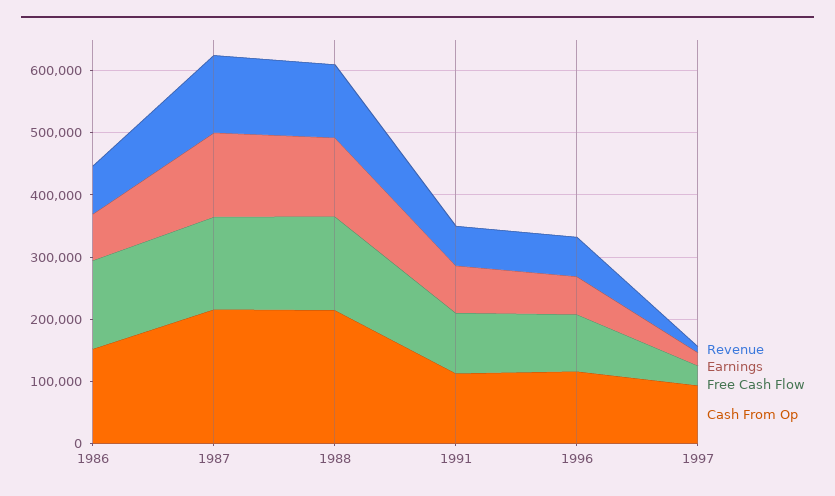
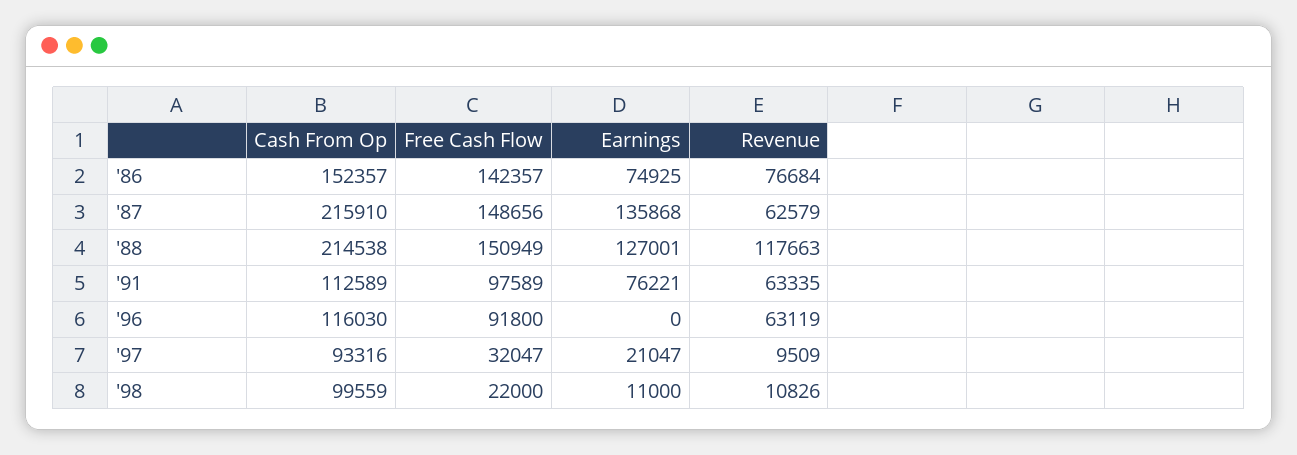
Revenue, 1987: 120000 -> 62579
Earnings, 1996: 60000 -> 0
Cash From Op, '98: none -> 99559
Free Cash Flow, '98: none -> 22000
Earnings, '98: none -> 11000
Revenue, '98: none -> 10826

